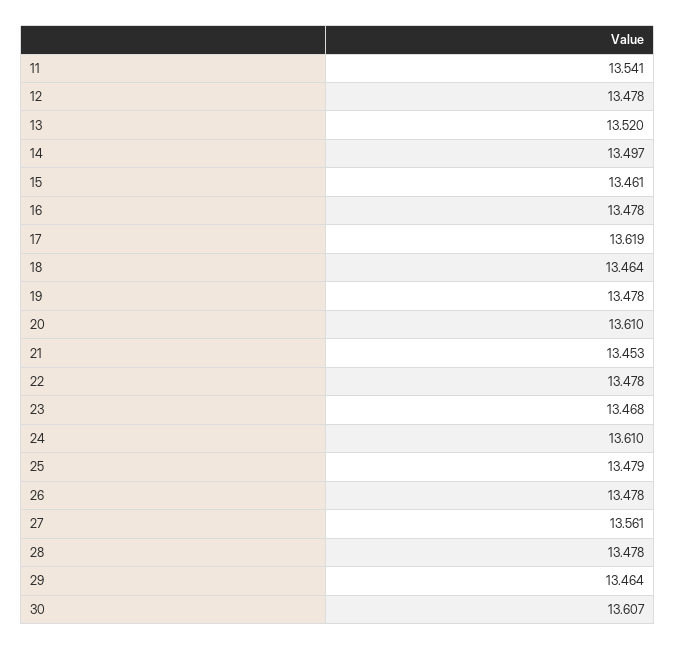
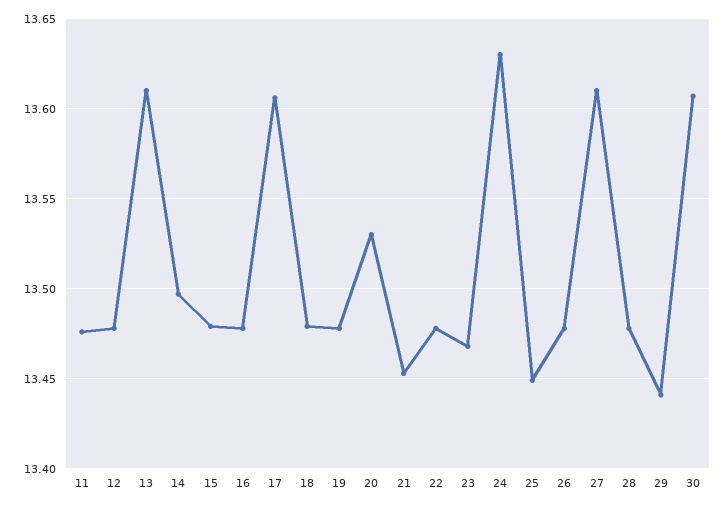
11: 13.541 -> 13.475
13: 13.52 -> 13.61
15: 13.461 -> 13.48
17: 13.619 -> 13.605
18: 13.464 -> 13.48
20: 13.61 -> 13.53
24: 13.61 -> 13.63
25: 13.479 -> 13.45
27: 13.561 -> 13.61
29: 13.464 -> 13.44

